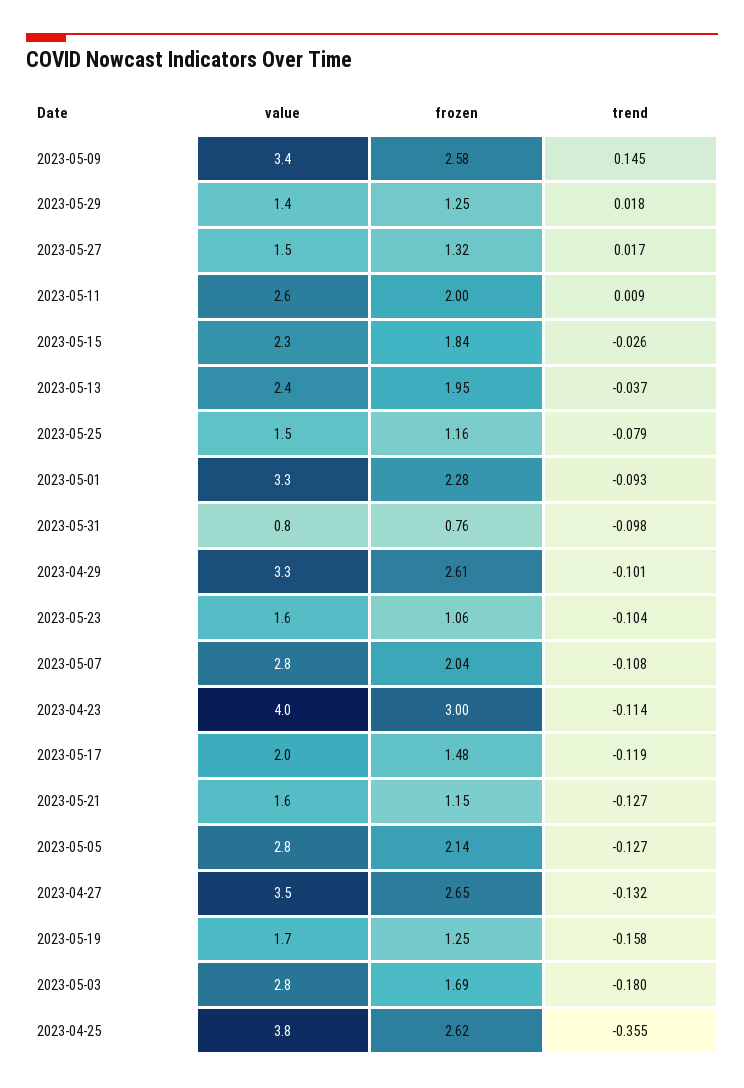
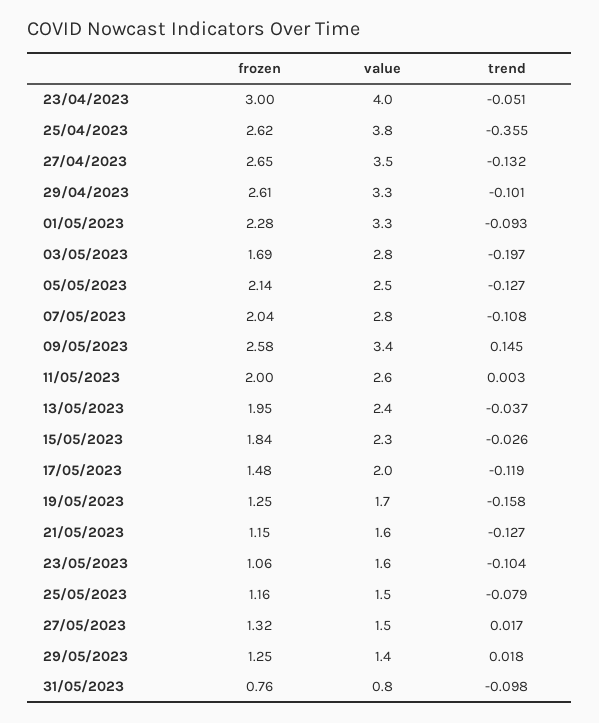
trend, 2023-05-11: 0.009 -> 0.003
trend, 2023-04-23: -0.114 -> -0.051
value, 2023-05-05: 2.8 -> 2.5
trend, 2023-05-03: -0.18 -> -0.197

